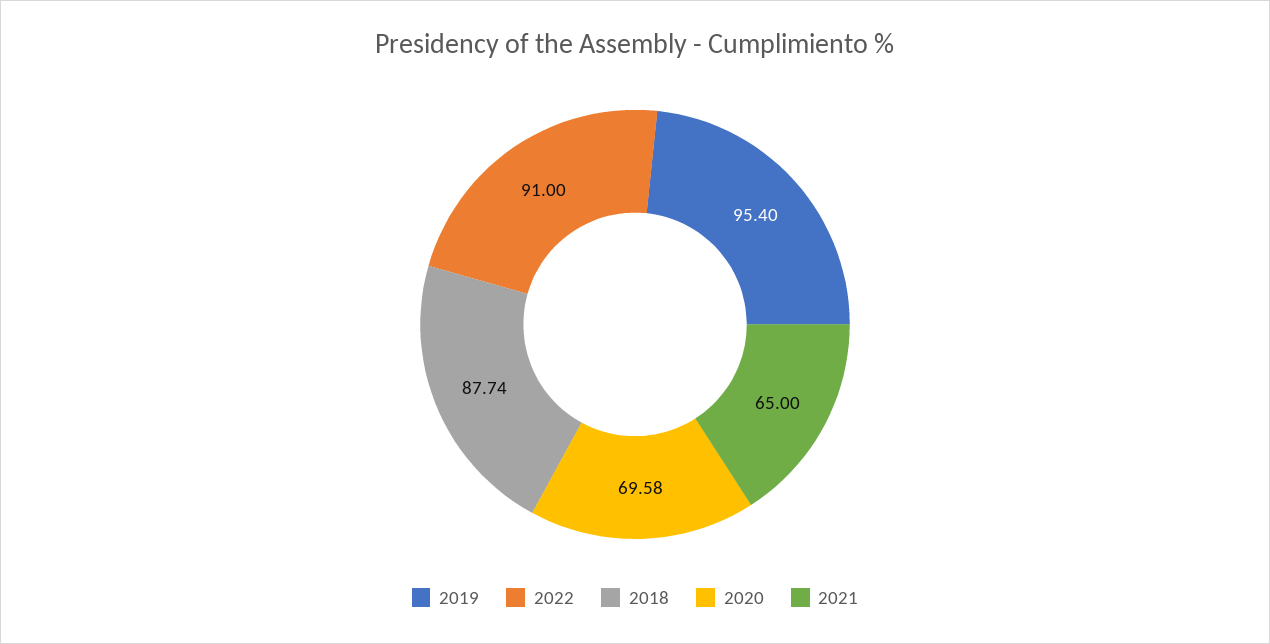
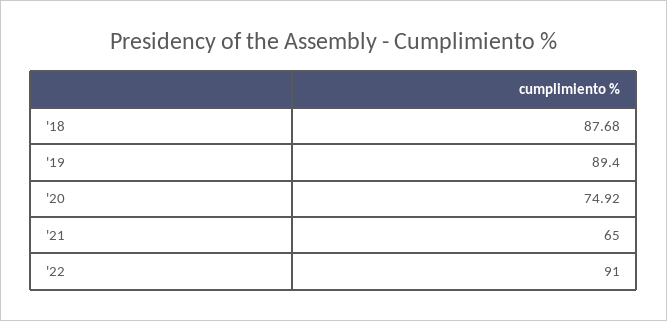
2019: 95.4 -> 89.4
2018: 87.74 -> 87.68
2020: 69.58 -> 74.92

